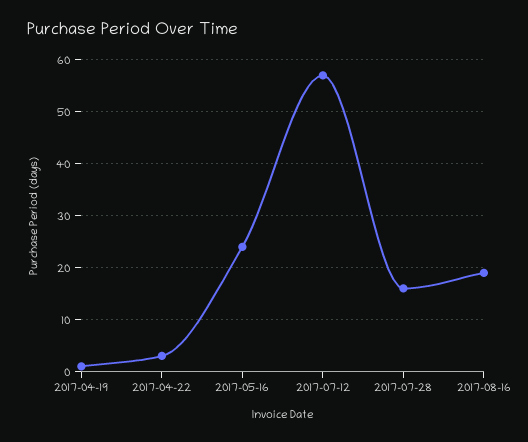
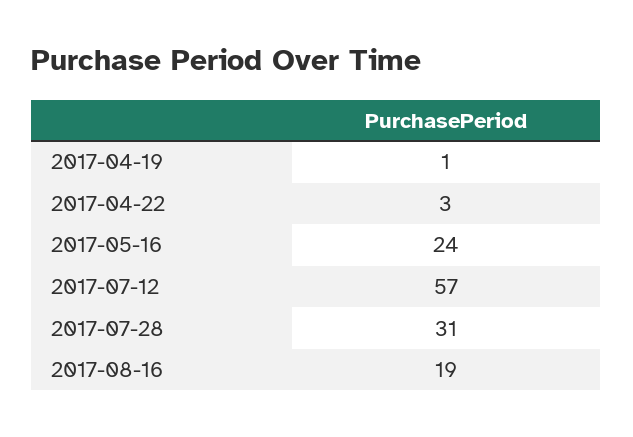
2017-07-28: 15 -> 31

